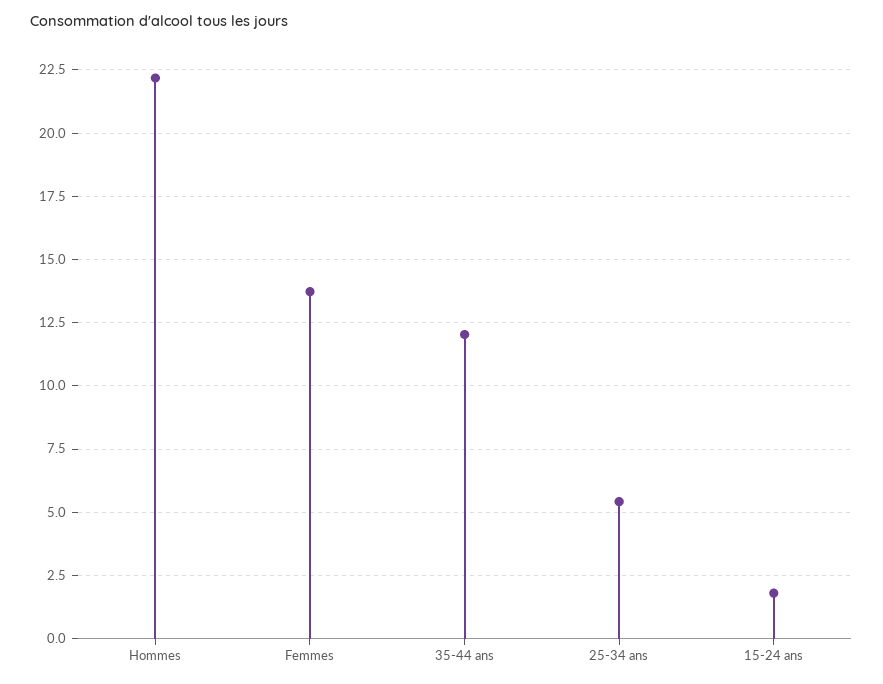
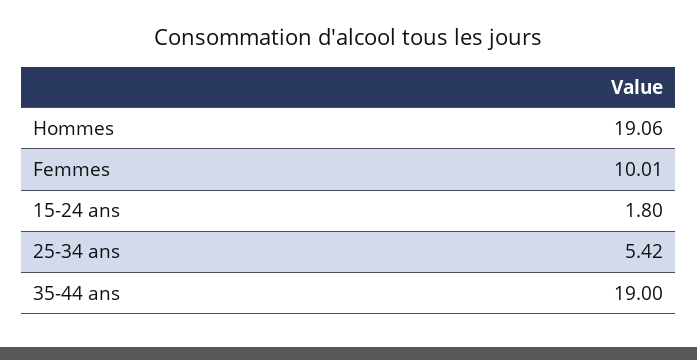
Hommes: 22.25 -> 19.06
Femmes: 13.75 -> 10.01
35-44 ans: 12 -> 19

